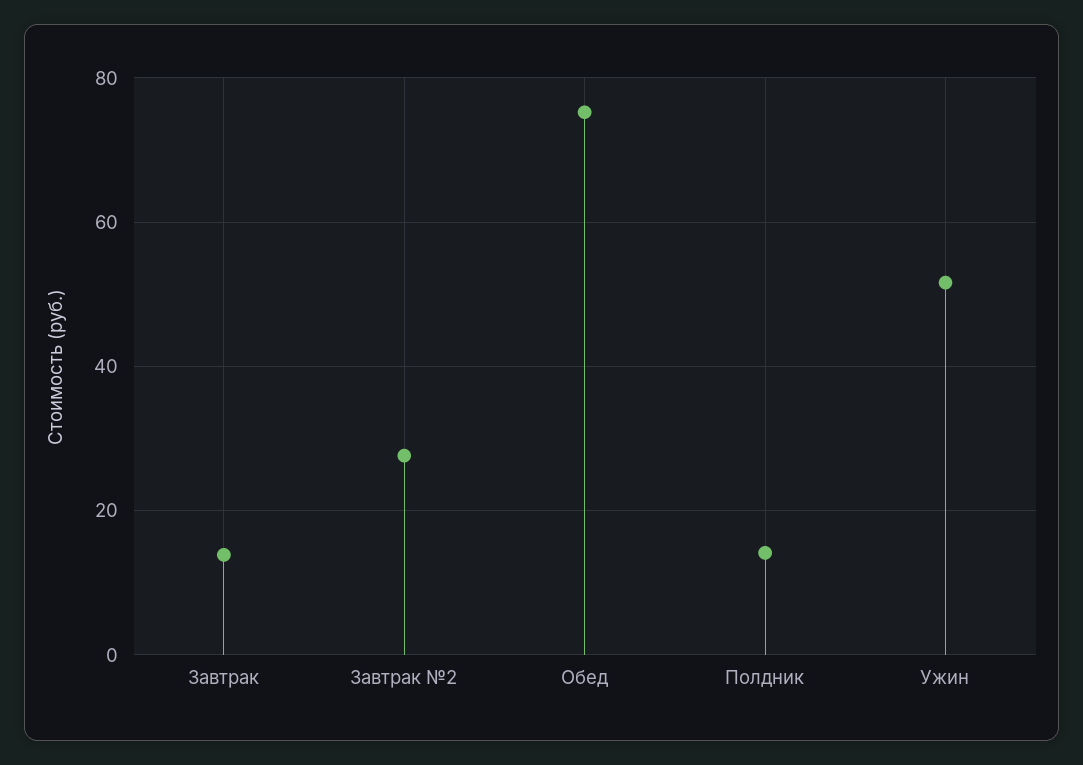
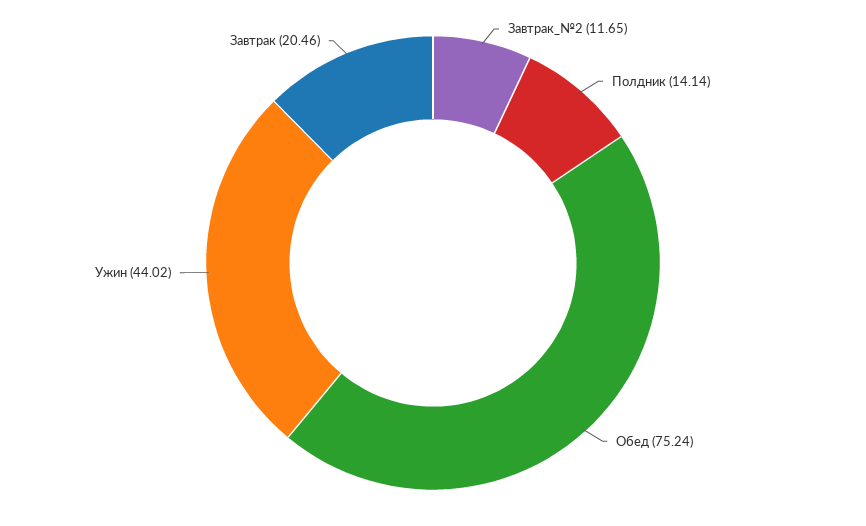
Завтрак: 14 -> 20.46
Завтрак №2: 28 -> 11.65
Ужин: 52 -> 44.02

